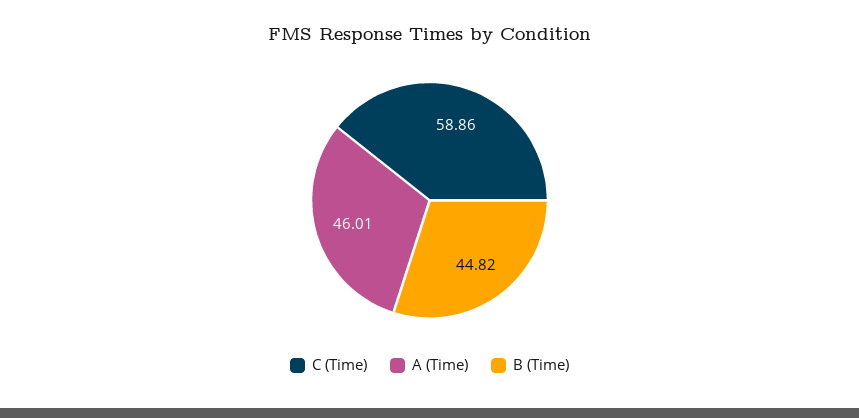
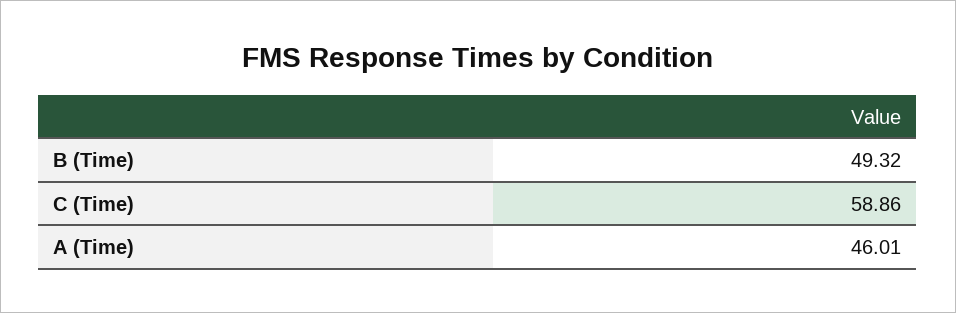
B (Time): 44.82 -> 49.32

